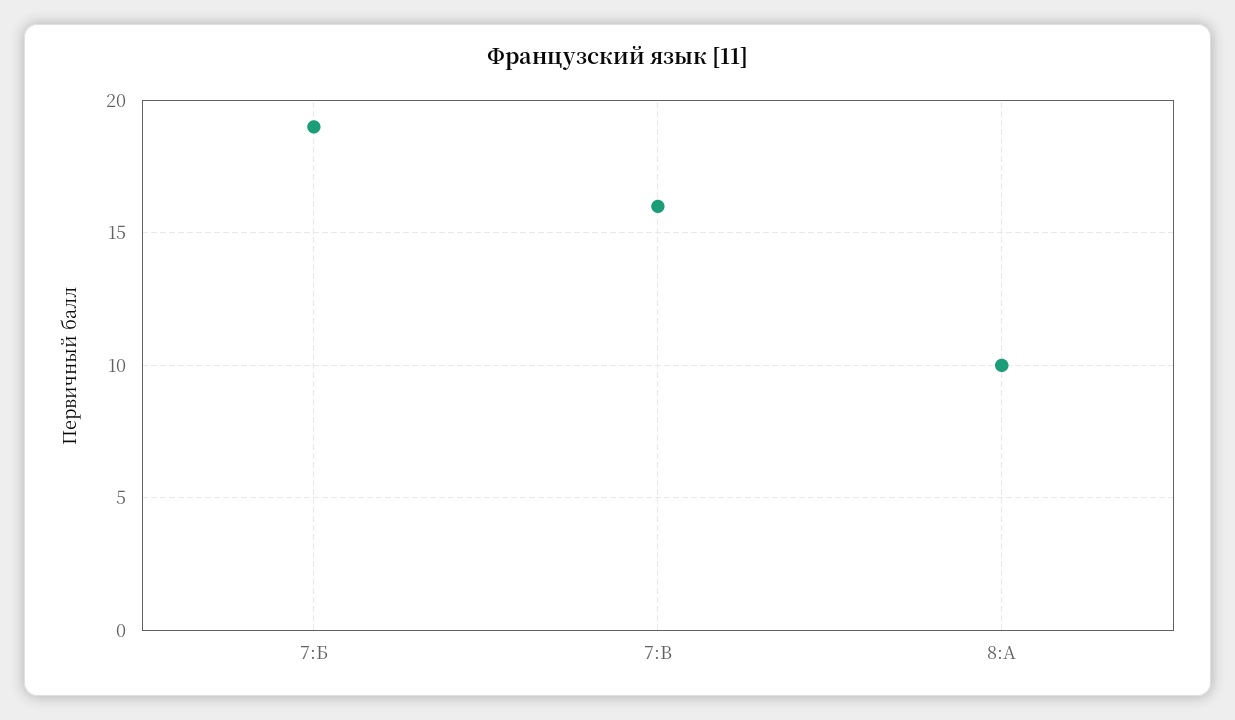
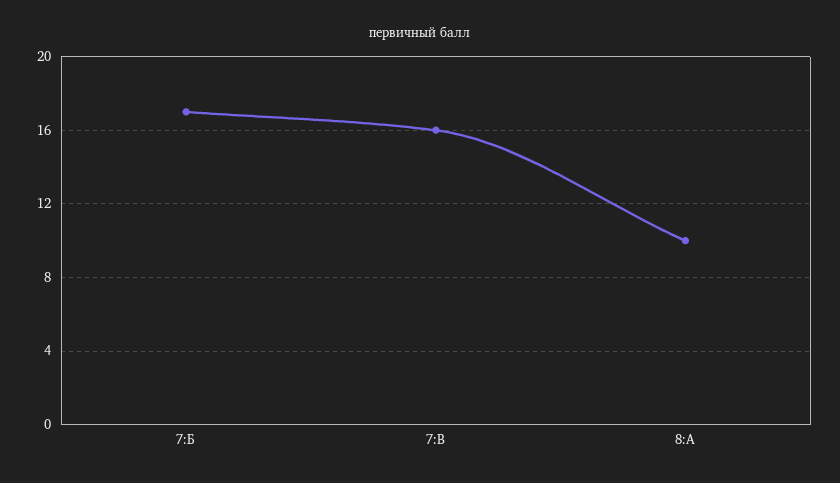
7:Б: 19 -> 17

